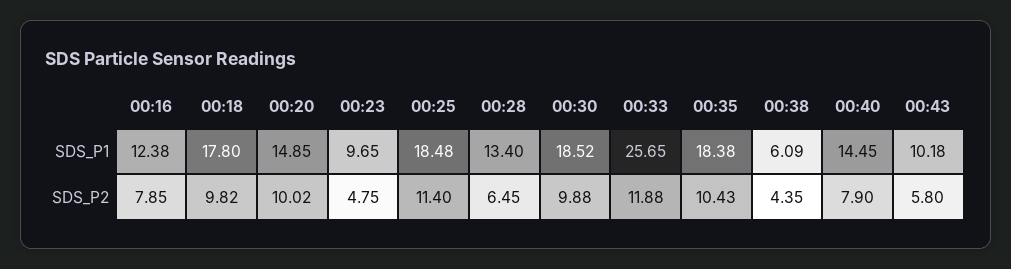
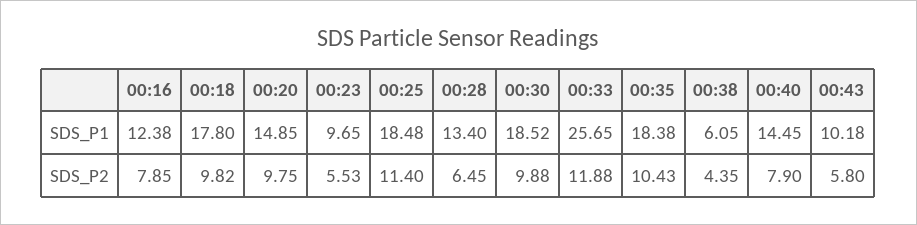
00:38, SDS_P1: 6.09 -> 6.05
00:20, SDS_P2: 10.02 -> 9.75
00:23, SDS_P2: 4.75 -> 5.53

